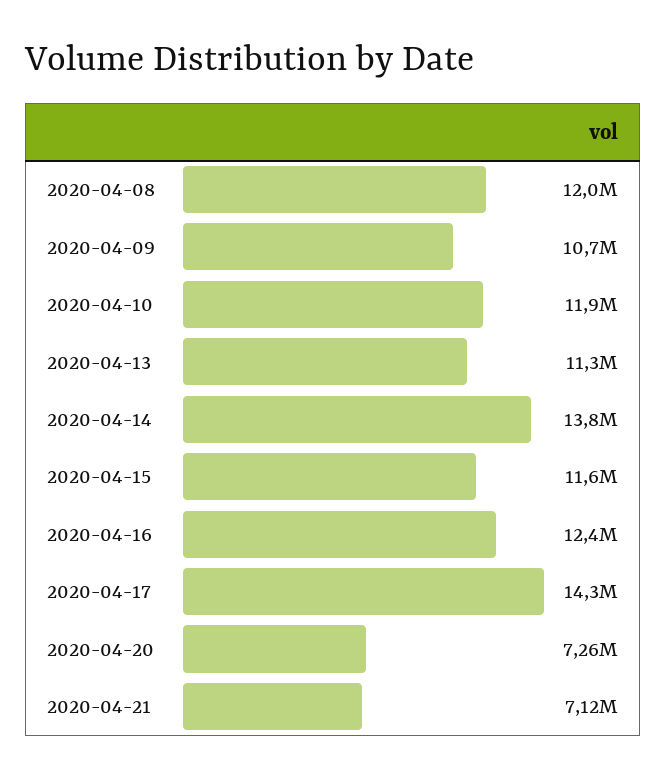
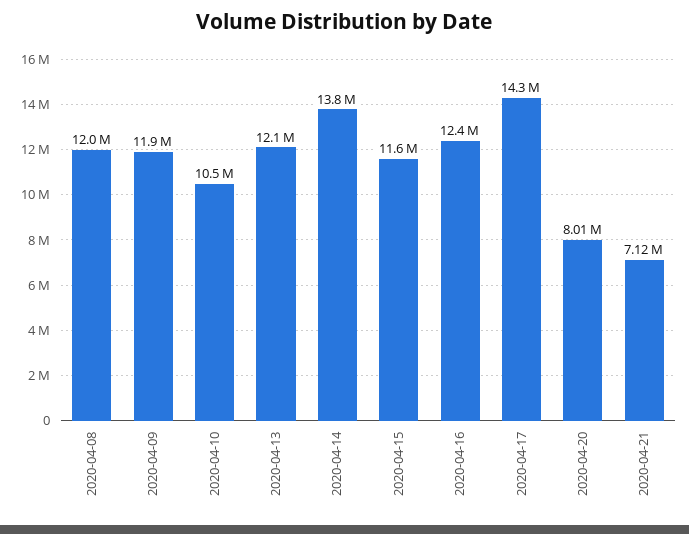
2020-04-09: 10700000 -> 11900000
2020-04-10: 11900000 -> 10500000
2020-04-13: 11300000 -> 12100000
2020-04-20: 7260000 -> 8010000

